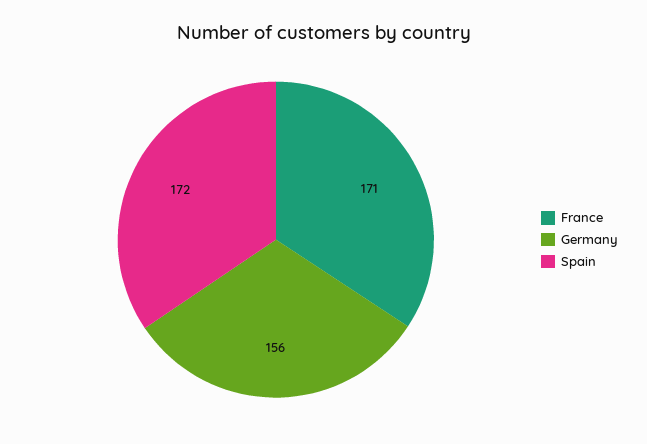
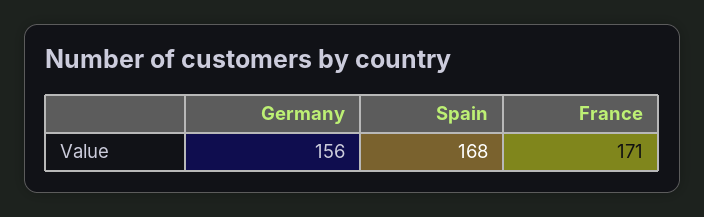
Spain: 172 -> 168

